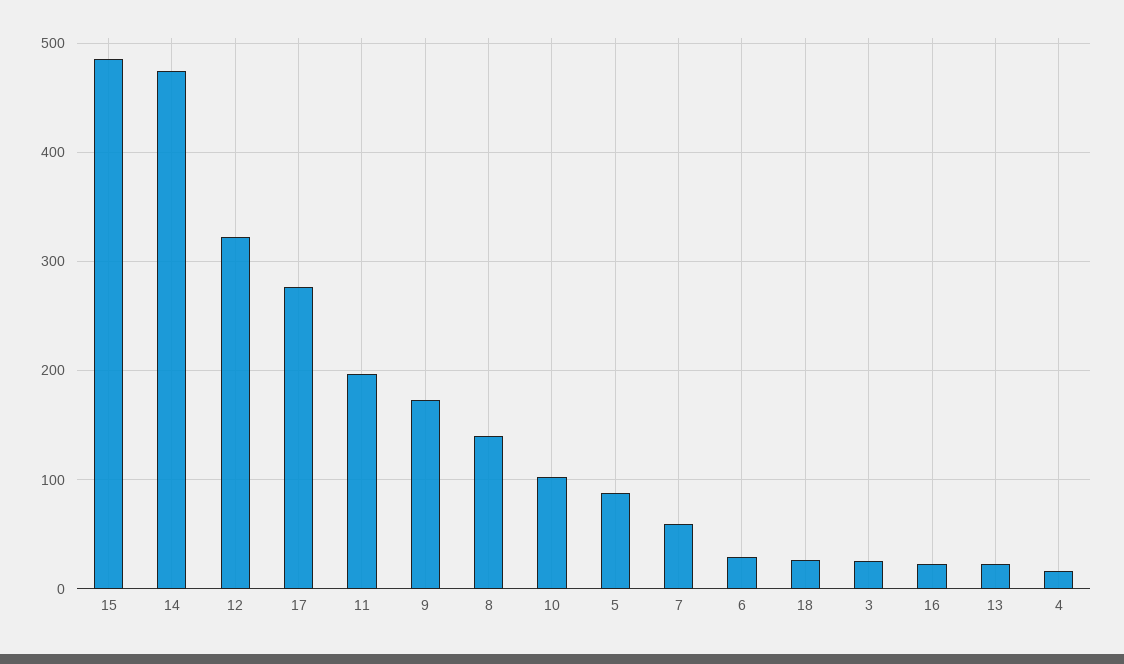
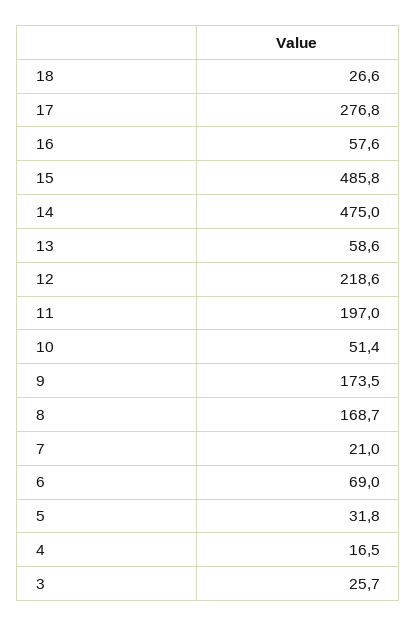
12: 320 -> 218.6
8: 140 -> 168.7
10: 100 -> 51.4
5: 90 -> 31.8
7: 60 -> 21
6: 30 -> 69
16: 20 -> 57.6
13: 20 -> 58.6

